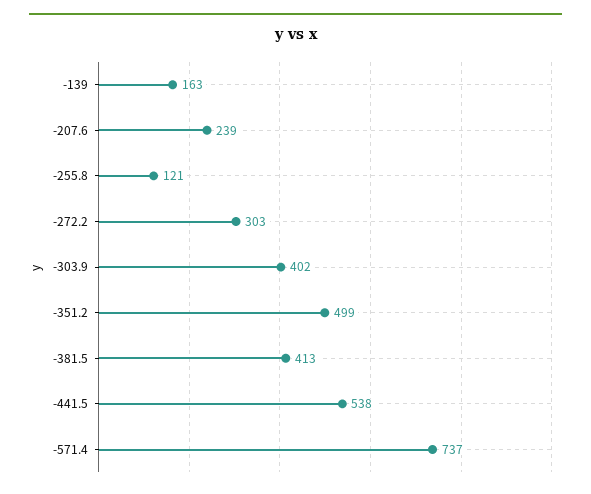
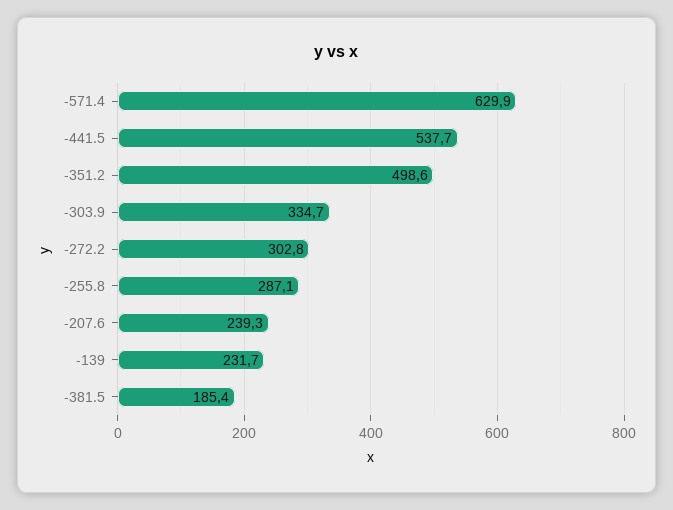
-139: 163 -> 231.7
-255.8: 121 -> 287.1
-303.9: 402 -> 334.7
-381.5: 413 -> 185.4
-571.4: 737 -> 629.9

